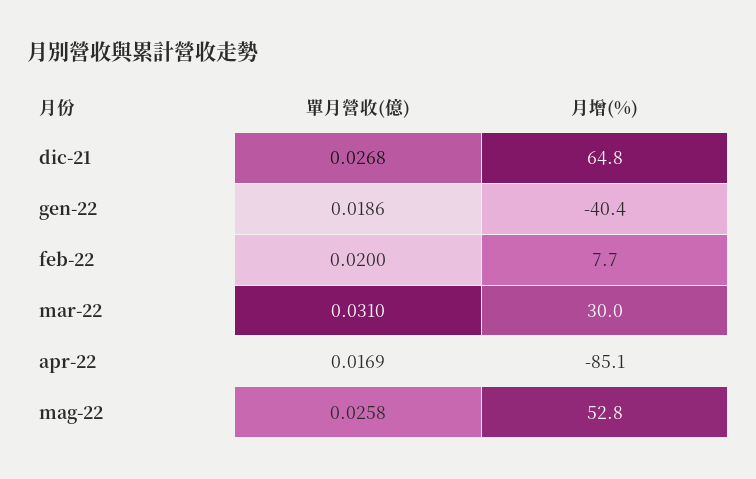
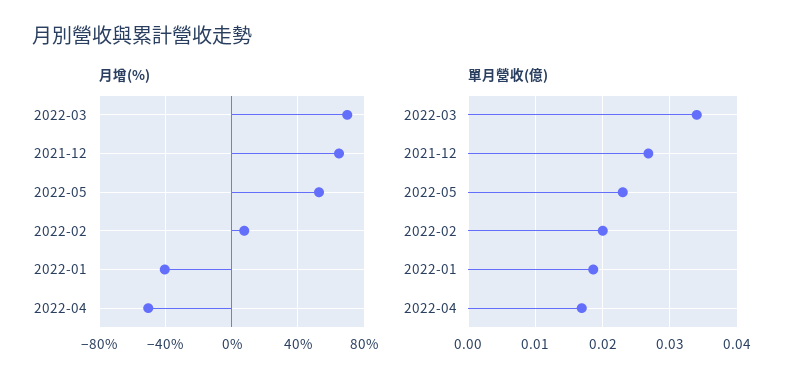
單月營收(億), mar-22: 0.031 -> 0.034
月增(%), mar-22: 30 -> 70
月增(%), apr-22: -85.1 -> -50
單月營收(億), mag-22: 0.0258 -> 0.023

